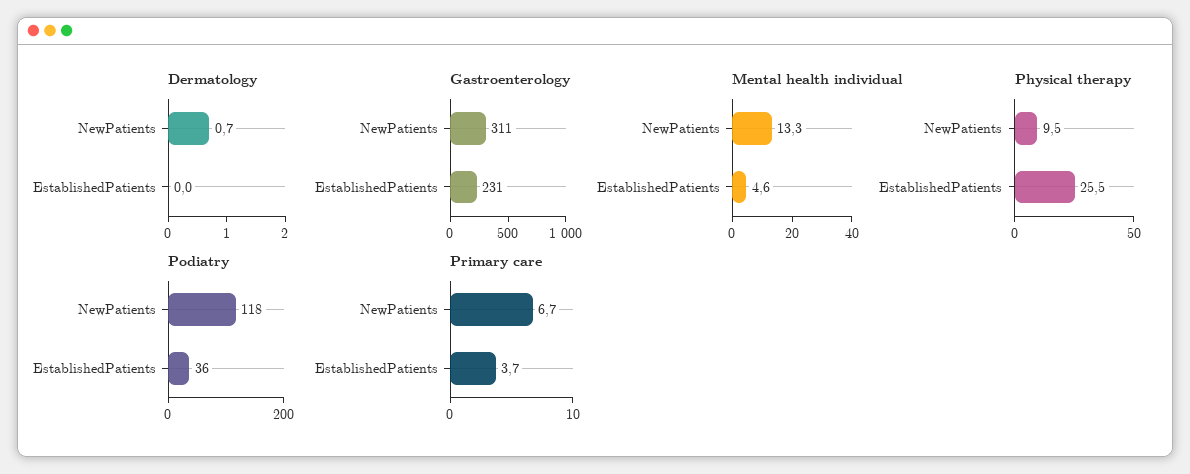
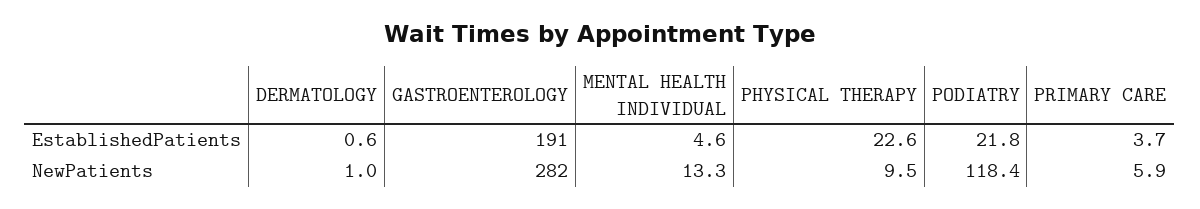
Dermatology, NewPatients: 0.7 -> 1
Dermatology, EstablishedPatients: 0 -> 0.6
Gastroenterology, NewPatients: 311 -> 282
Gastroenterology, EstablishedPatients: 231 -> 191
Physical therapy, EstablishedPatients: 25.5 -> 22.6
Podiatry, EstablishedPatients: 36 -> 21.8
Primary care, NewPatients: 6.7 -> 5.9

